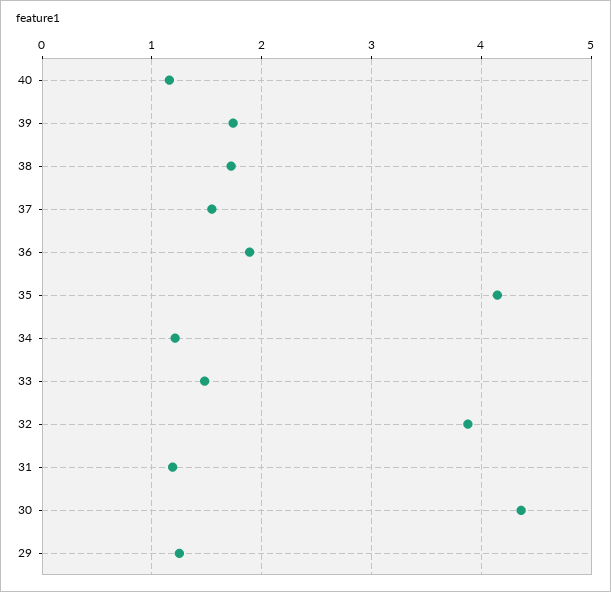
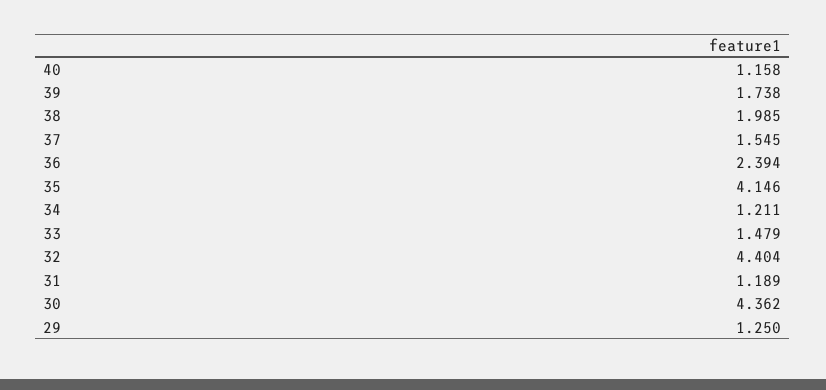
38: 1.7 -> 1.985
36: 1.9 -> 2.394
32: 3.9 -> 4.404

